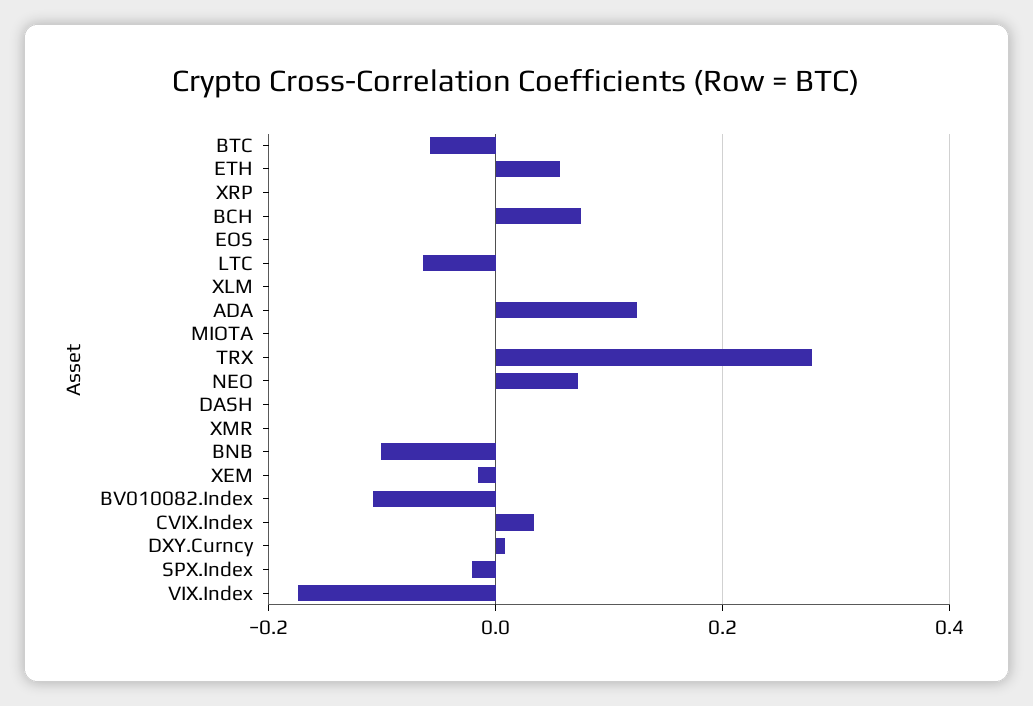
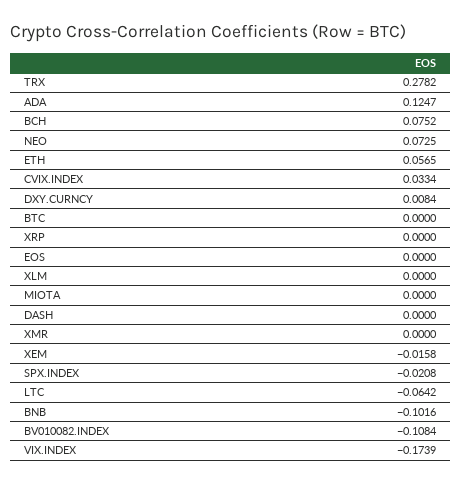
BTC: -0.06 -> 0

